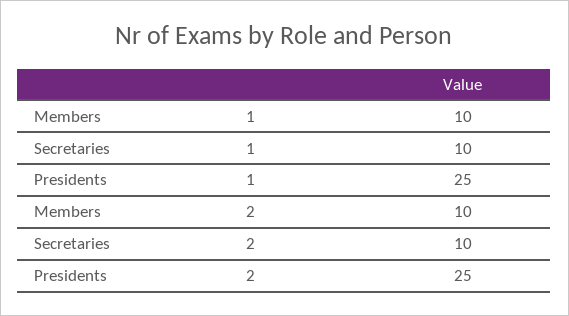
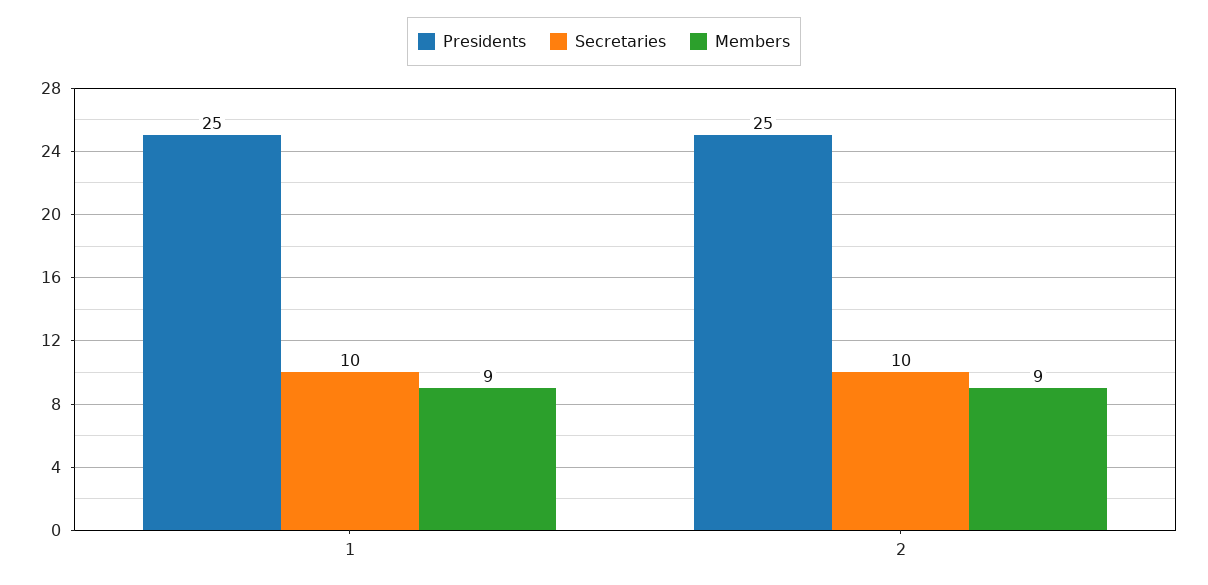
Members, 1: 10 -> 9
Members, 2: 10 -> 9

